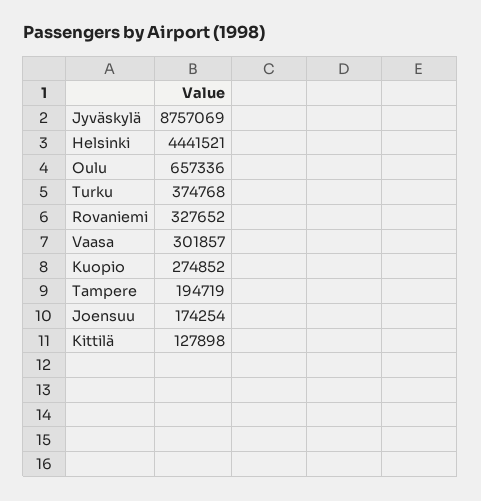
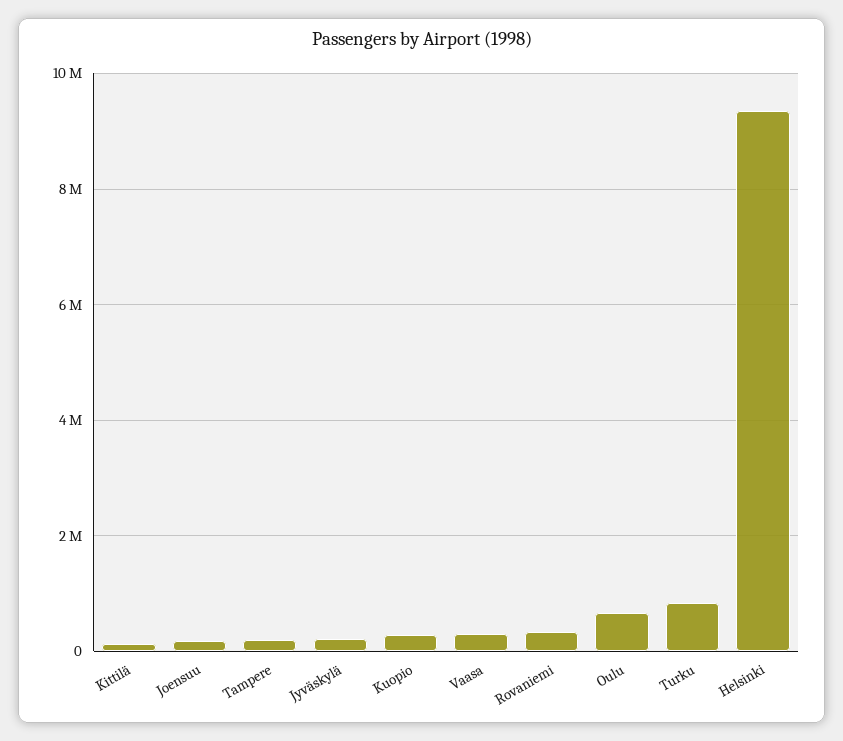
Jyväskylä: 8757069 -> 200000
Helsinki: 4441521 -> 9400000
Turku: 374768 -> 800000

